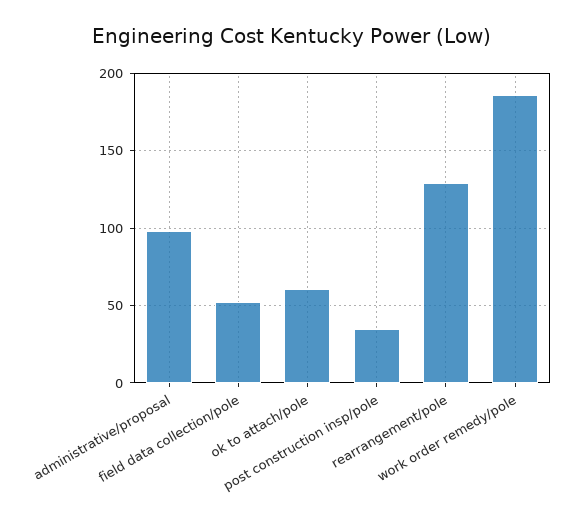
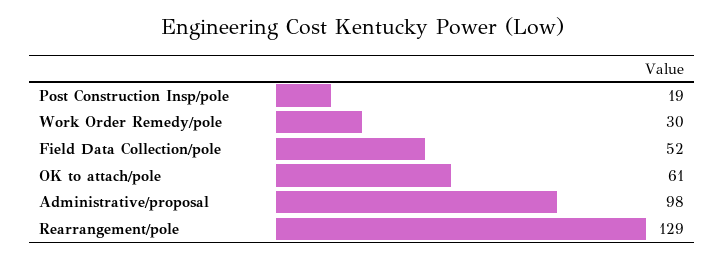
post construction insp/pole: 35 -> 19
work order remedy/pole: 185 -> 30

